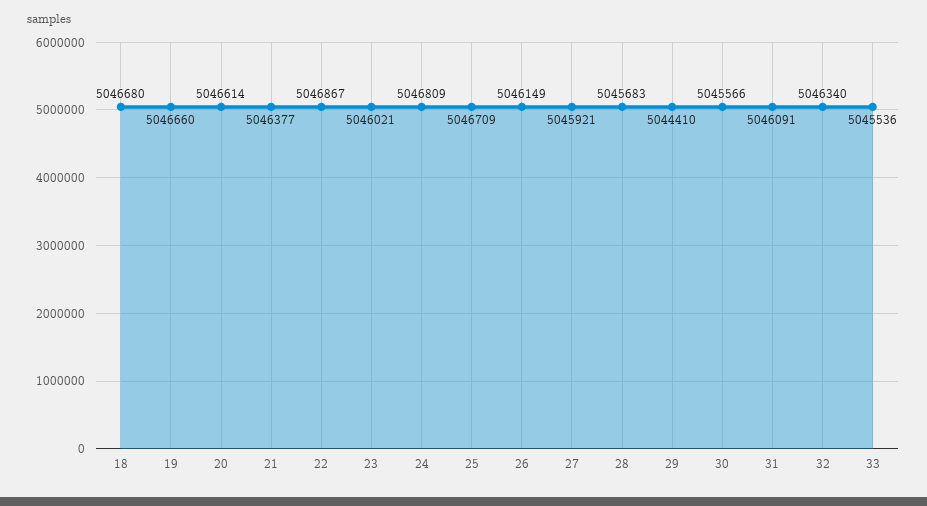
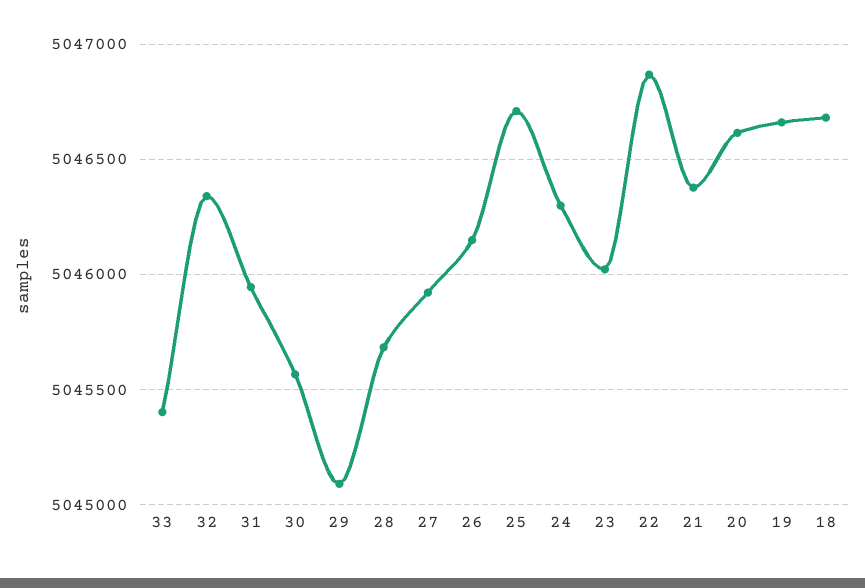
24: 5046809 -> 5046300
29: 5044410 -> 5045100
31: 5046091 -> 5045950
33: 5045536 -> 5045400

